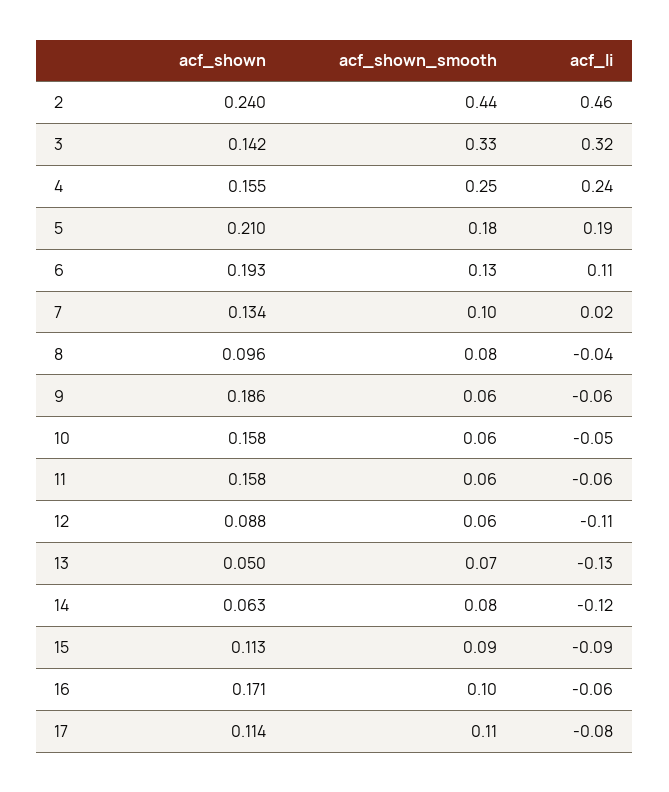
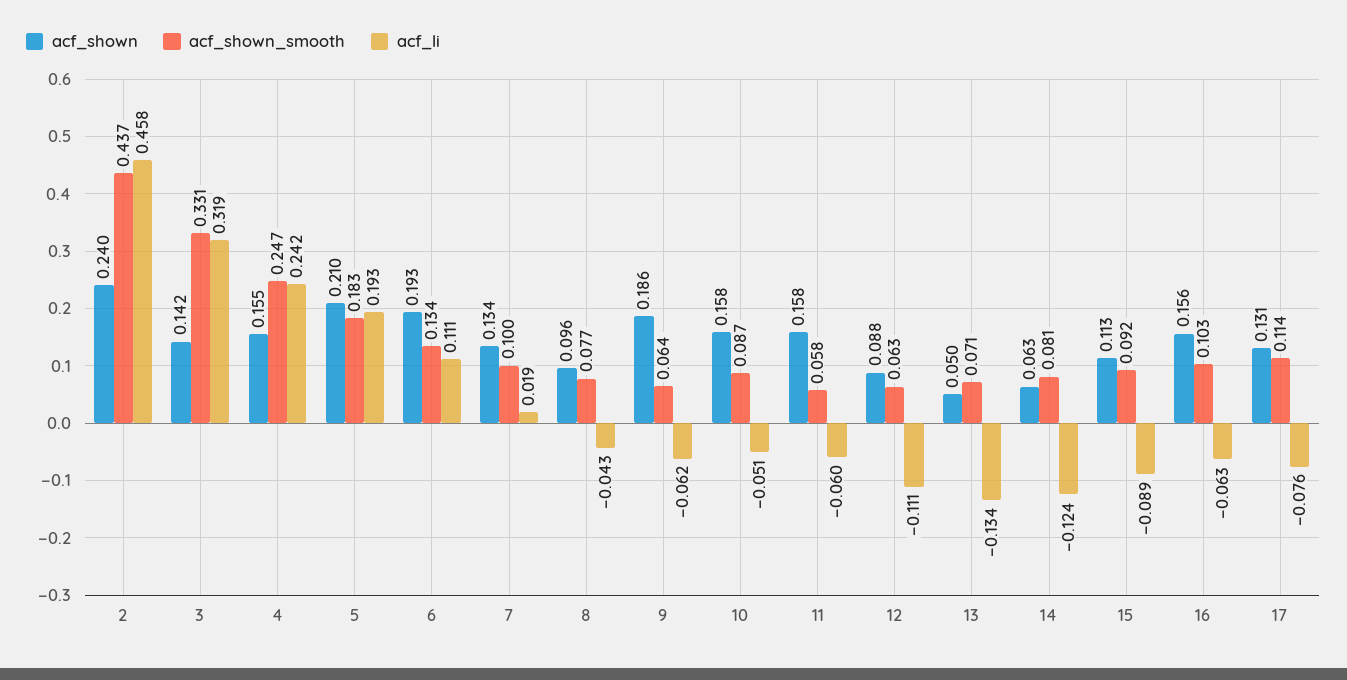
acf_shown_smooth, 10: 0.06 -> 0.087
acf_shown, 16: 0.171 -> 0.156
acf_shown, 17: 0.114 -> 0.131

